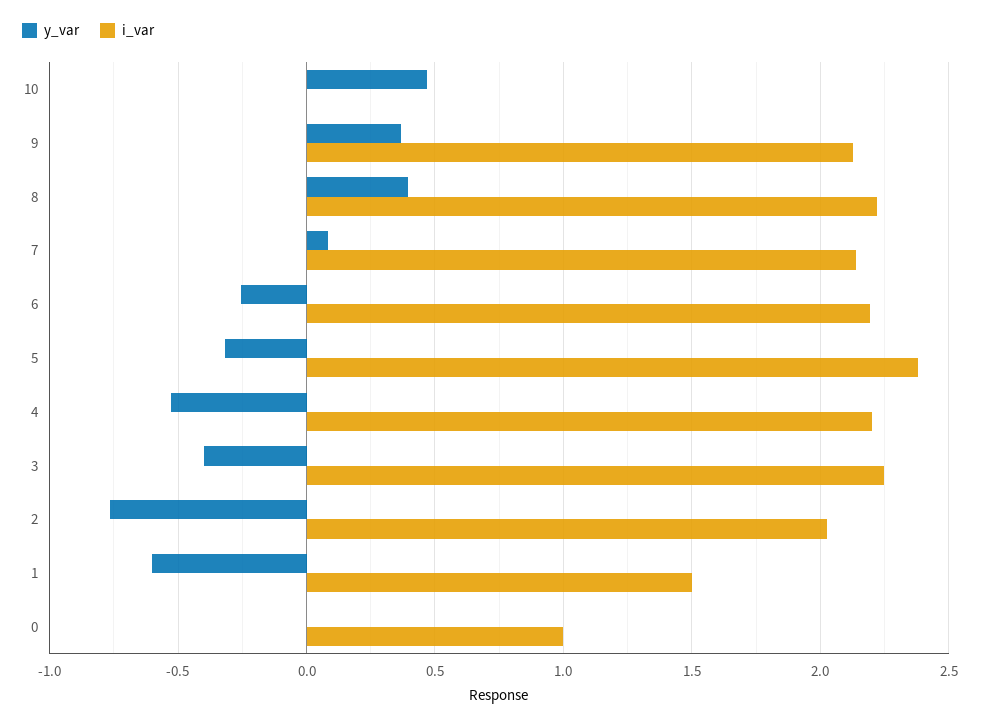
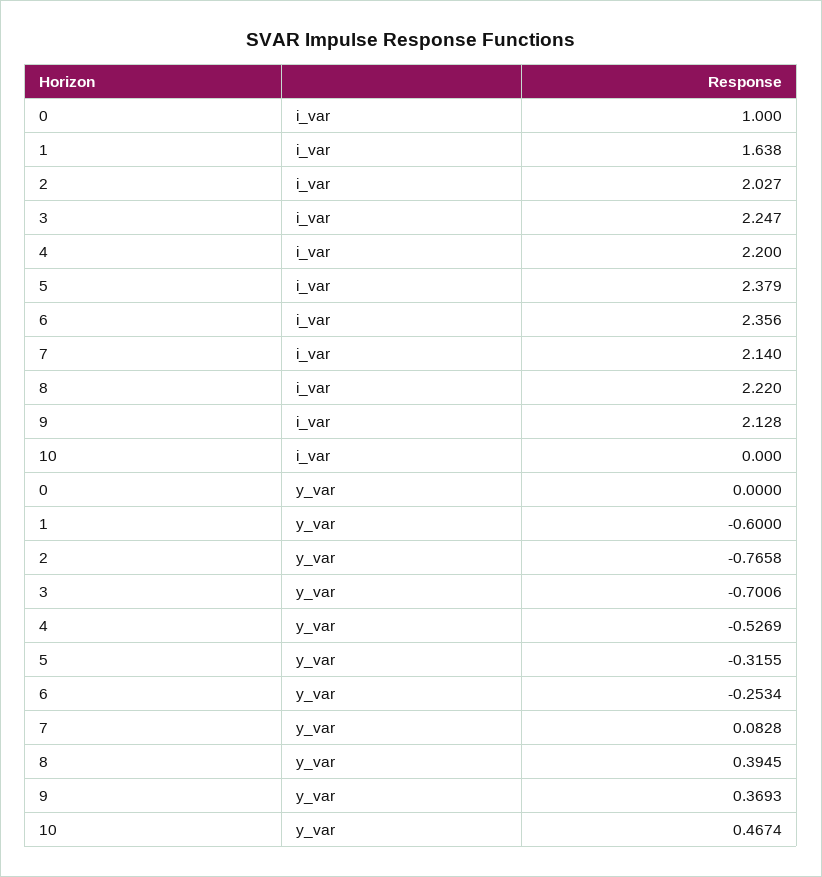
i_var, 6: 2.2 -> 2.356
y_var, 3: -0.4 -> -0.7006
i_var, 1: 1.5 -> 1.638

